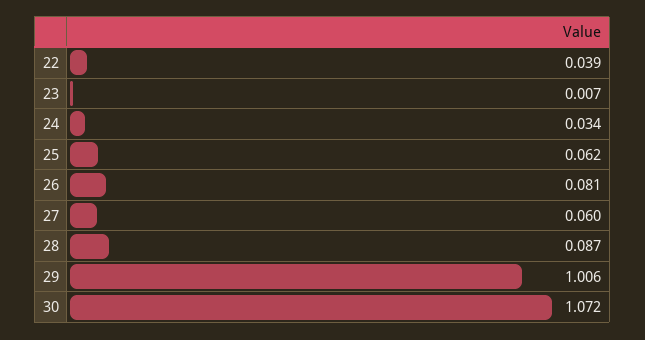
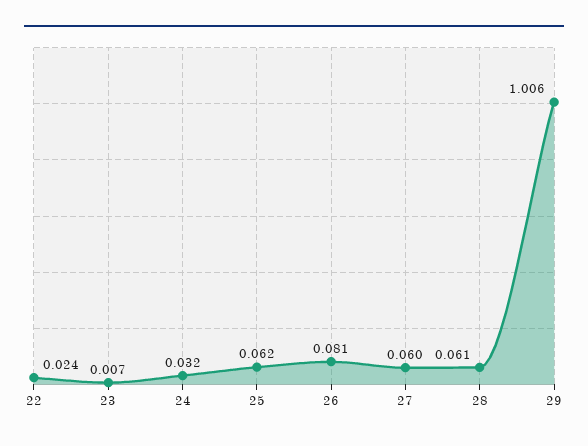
22: 0.039 -> 0.024
24: 0.034 -> 0.032
28: 0.087 -> 0.061
30: 1.072 -> none

